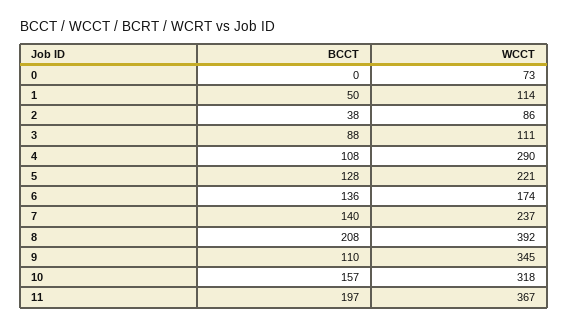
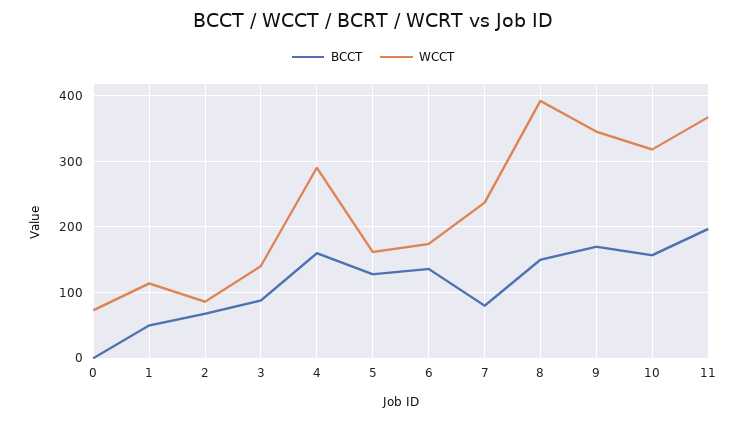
BCCT, 2: 38 -> 70
WCCT, 3: 111 -> 140
BCCT, 4: 108 -> 160
WCCT, 5: 221 -> 160
BCCT, 7: 140 -> 80
BCCT, 8: 208 -> 150
BCCT, 9: 110 -> 170

